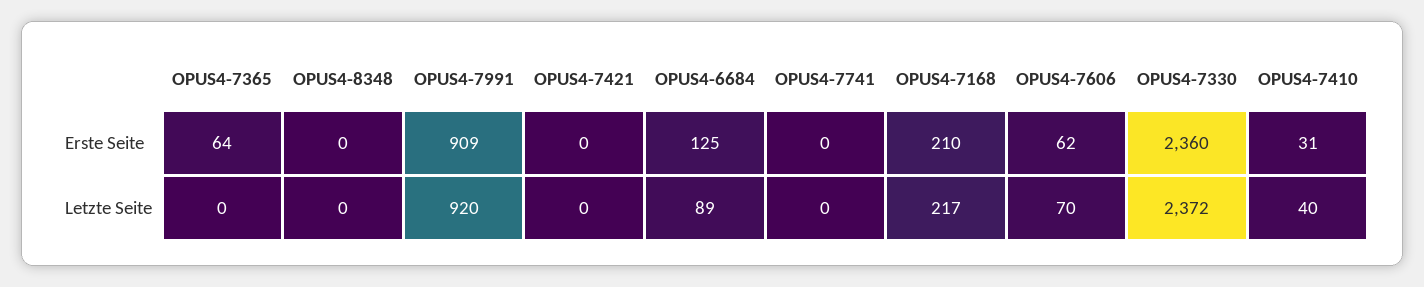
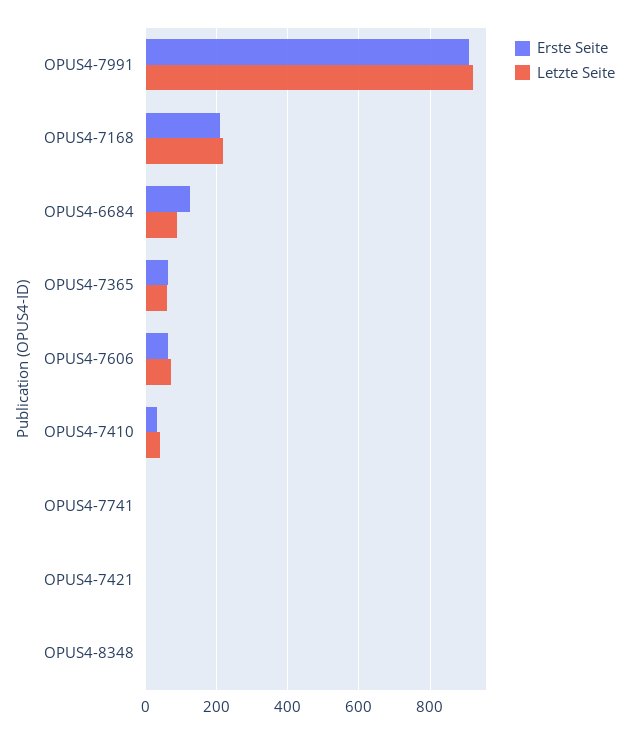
Erste Seite, OPUS4-7330: 2360 -> none
Letzte Seite, OPUS4-7365: 0 -> 60
Letzte Seite, OPUS4-7330: 2372 -> none

